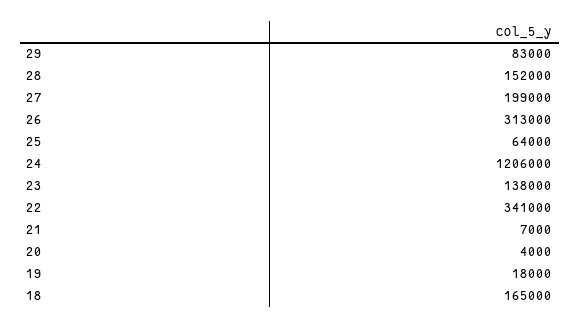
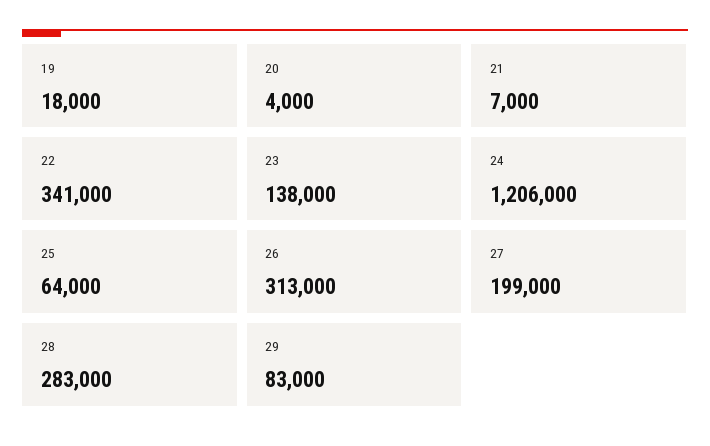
28: 152000 -> 283000
18: 165000 -> none

